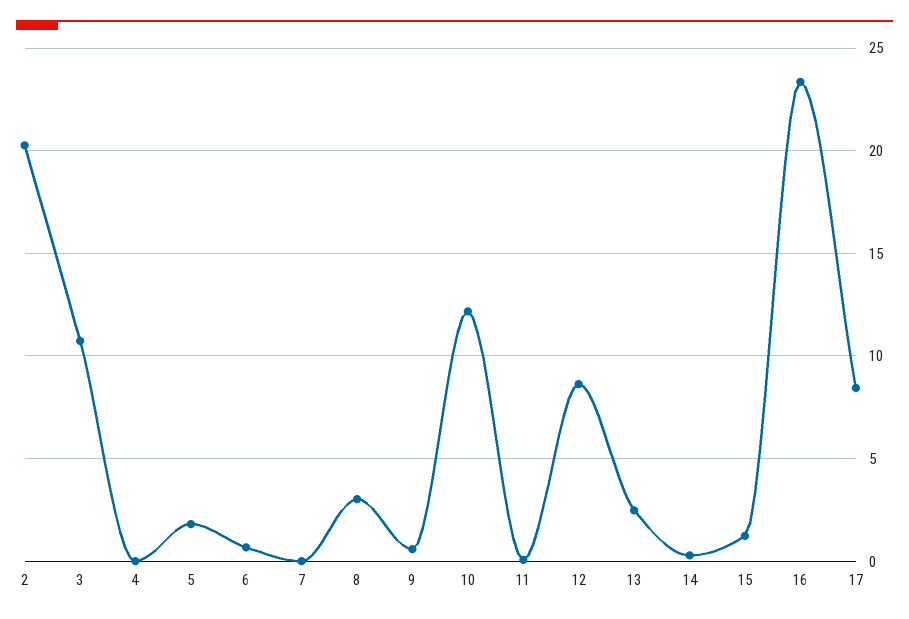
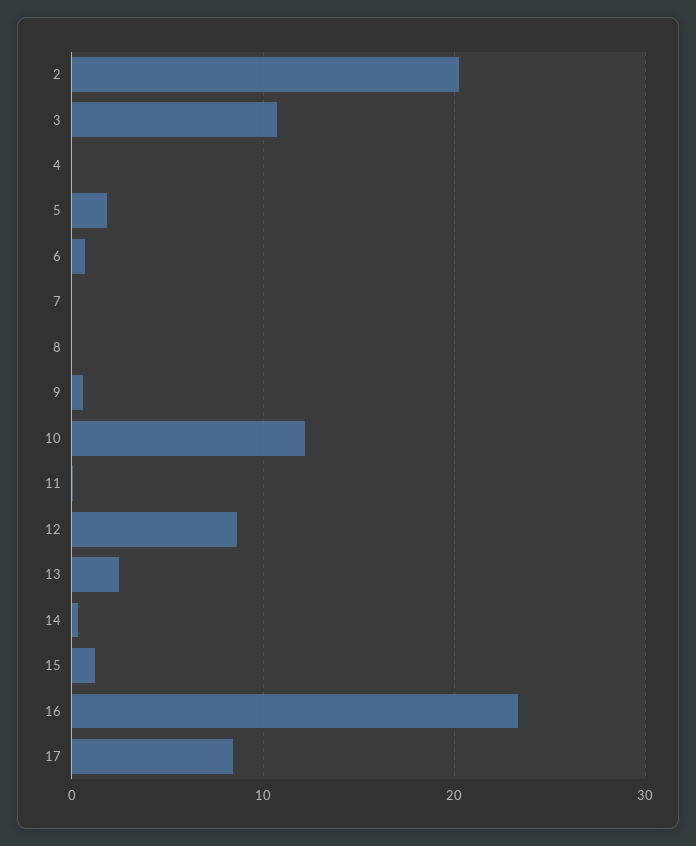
8: 3 -> 0

